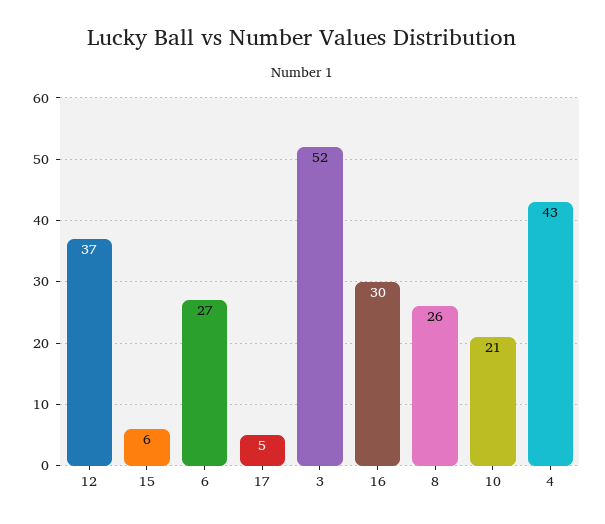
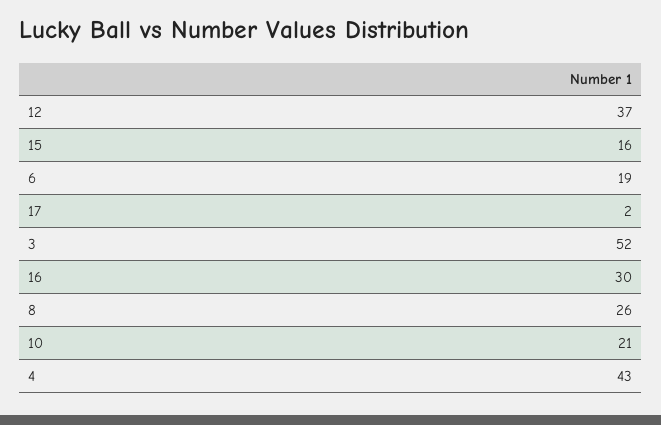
15: 6 -> 16
6: 27 -> 19
17: 5 -> 2

